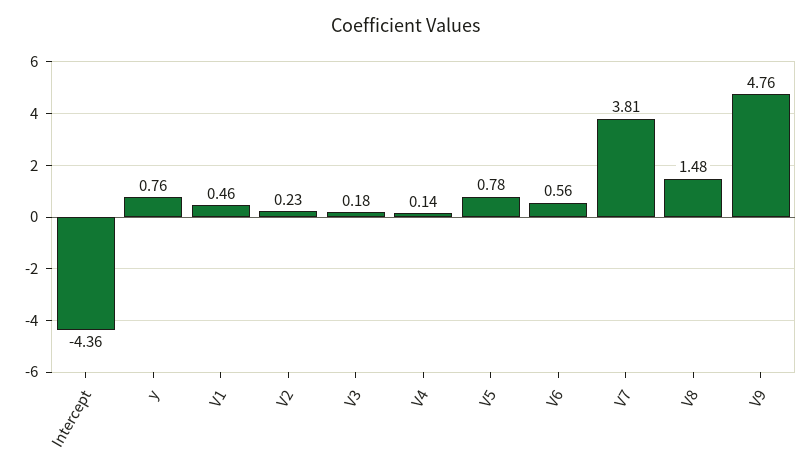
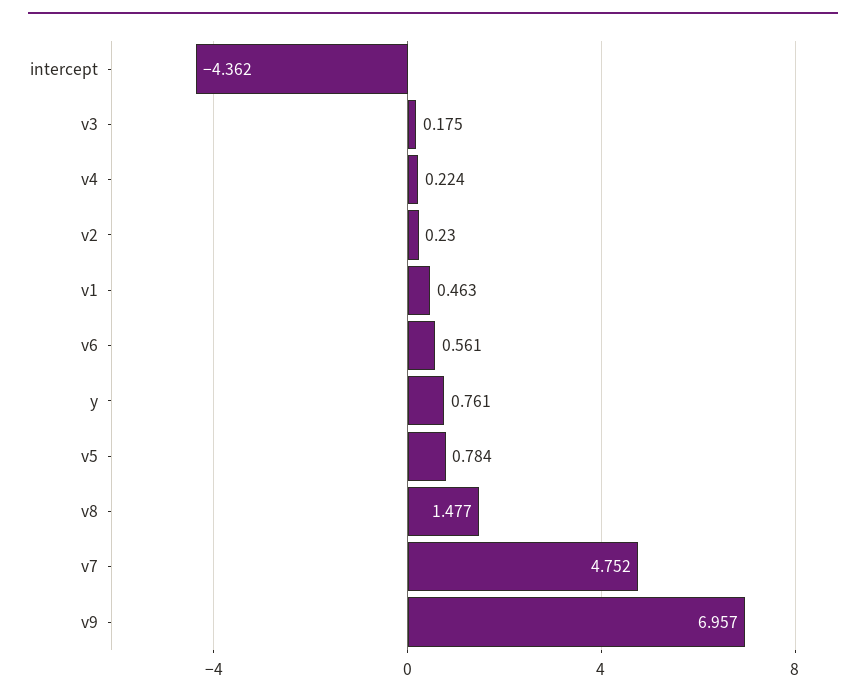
V4: 0.14 -> 0.224
V7: 3.81 -> 4.752
V9: 4.76 -> 6.957

